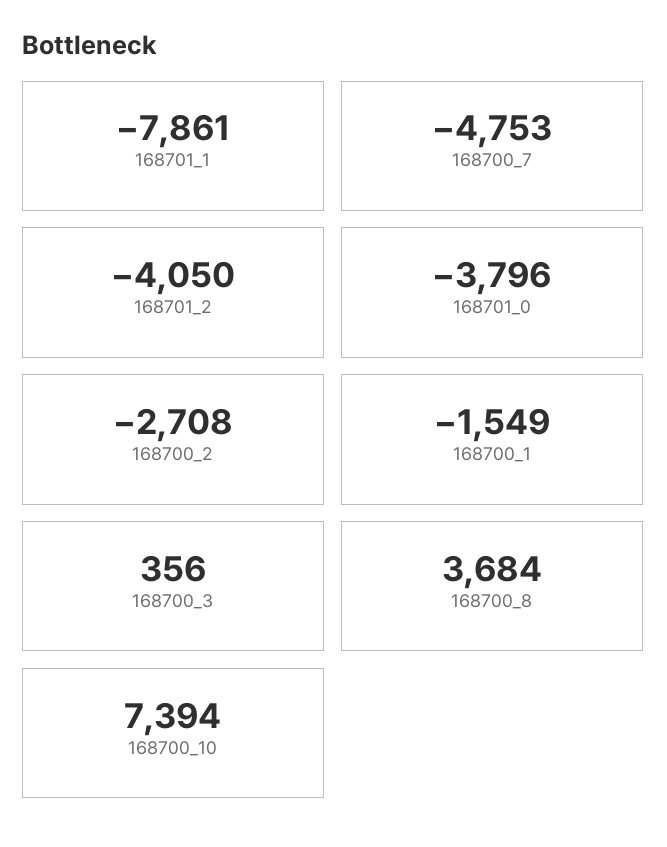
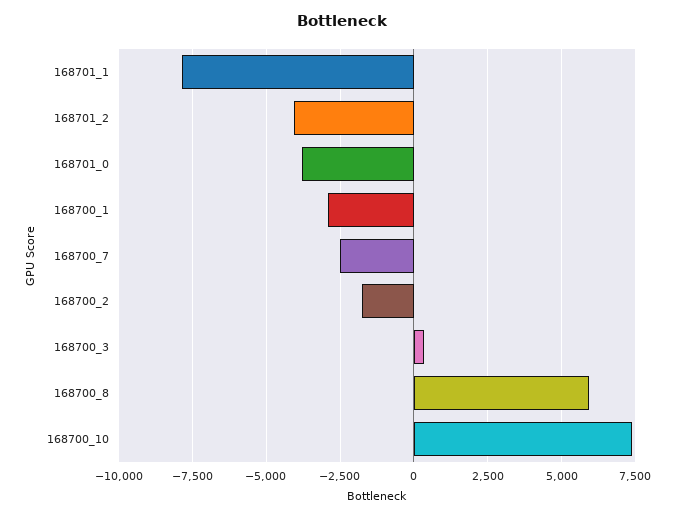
168700_7: -4753 -> -2500
168700_2: -2708 -> -1750
168700_1: -1549 -> -3000
168700_8: 3684 -> 6000

